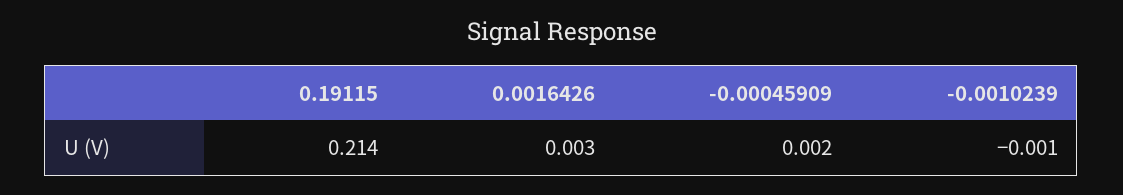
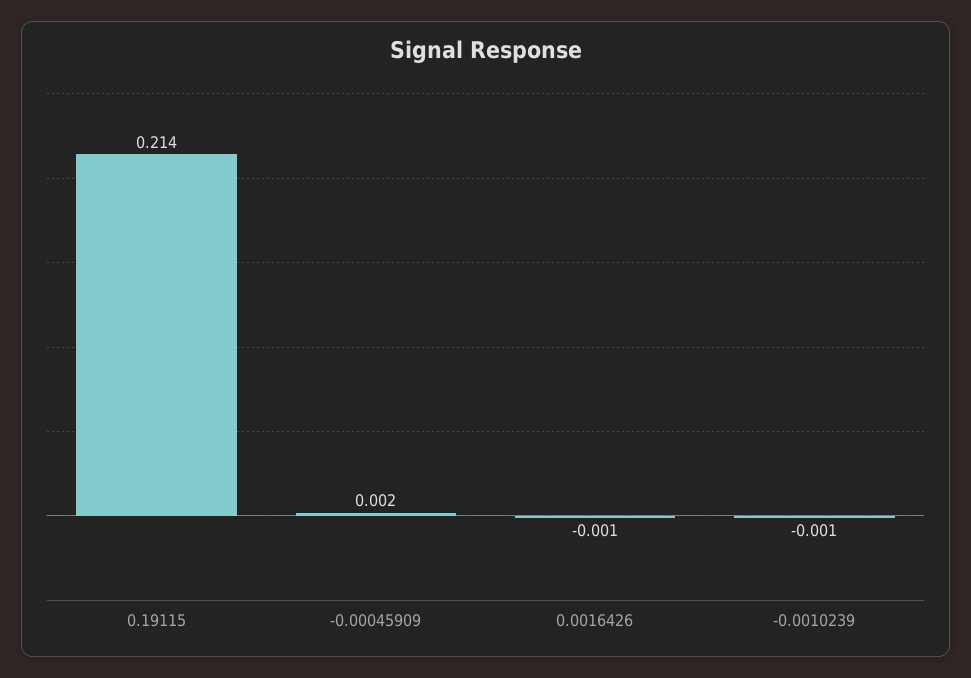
0.0016426: 0.003 -> -0.001

